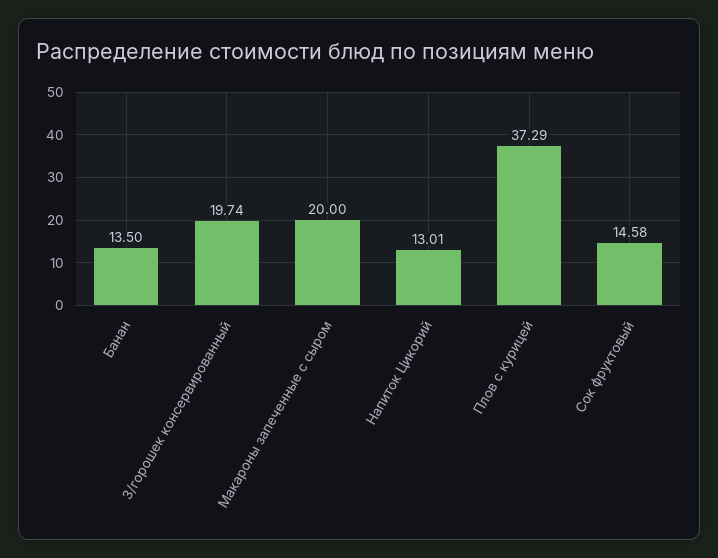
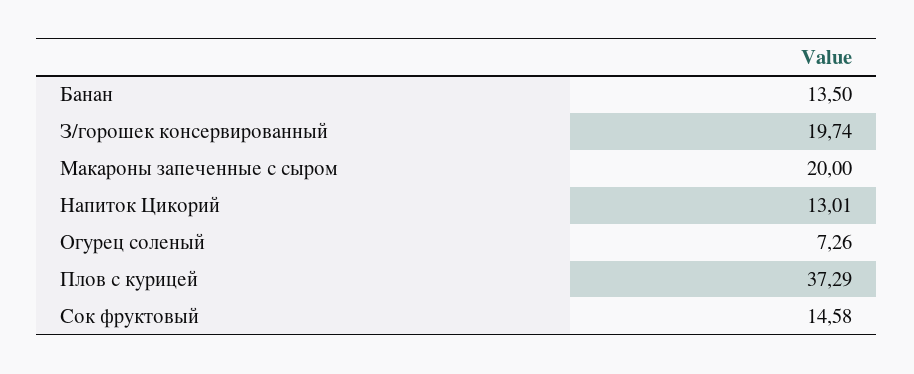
Огурец соленый: none -> 7.26

